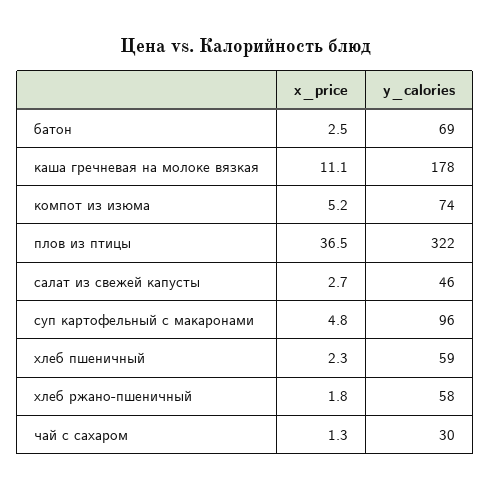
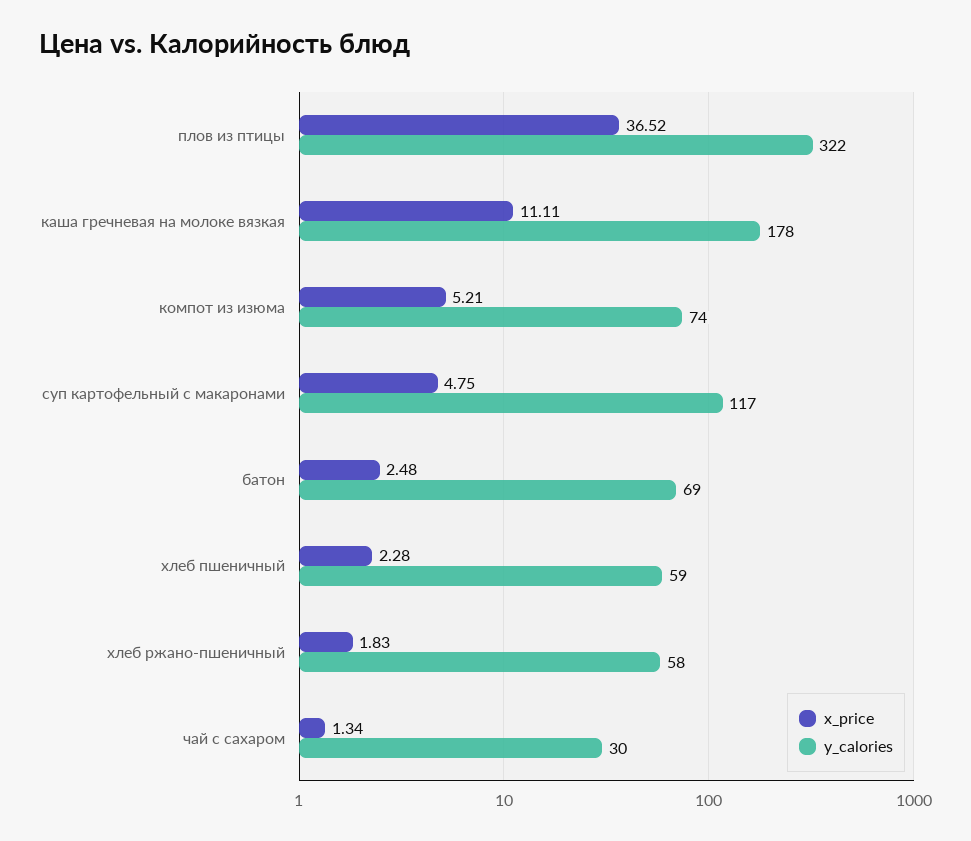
x_price, салат из свежей капусты: 2.7 -> none
y_calories, салат из свежей капусты: 46 -> none
y_calories, суп картофельный с макаронами: 96 -> 117

